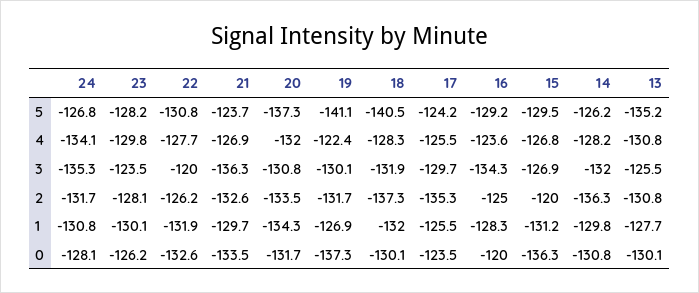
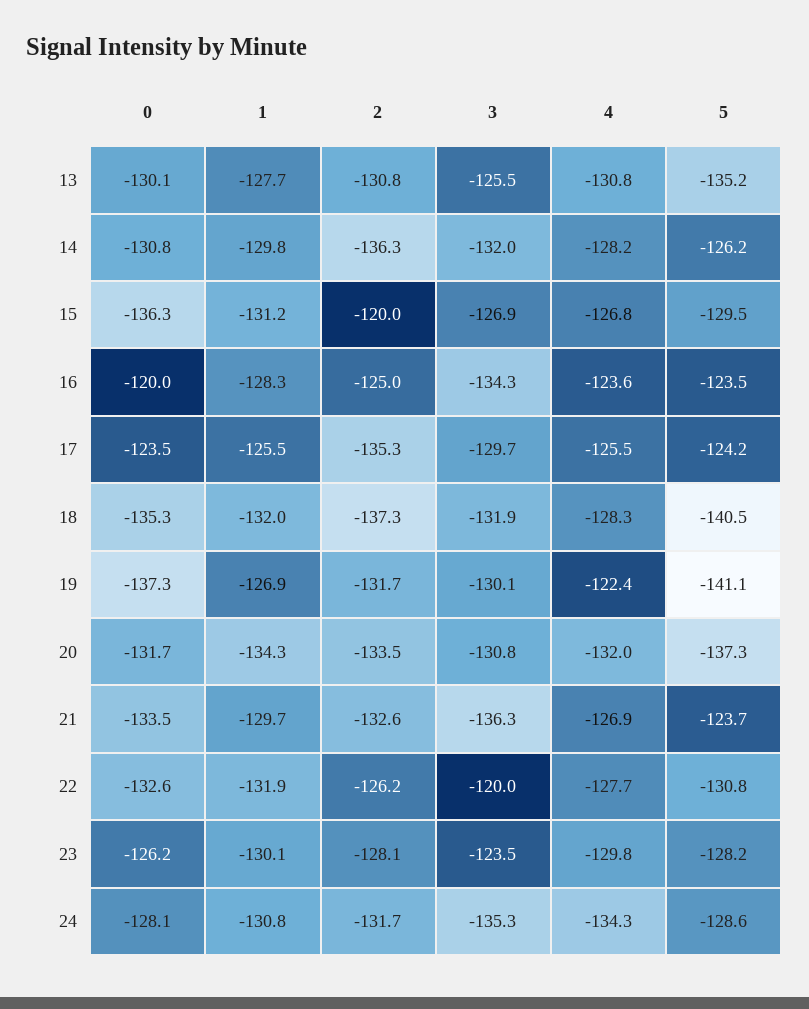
24, 5: -126.8 -> -128.6
16, 5: -129.2 -> -123.5
24, 4: -134.1 -> -134.3
18, 0: -130.1 -> -135.3

